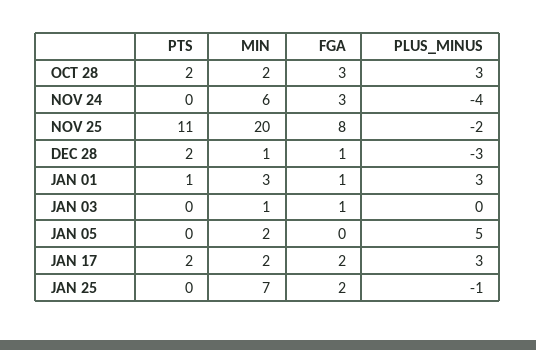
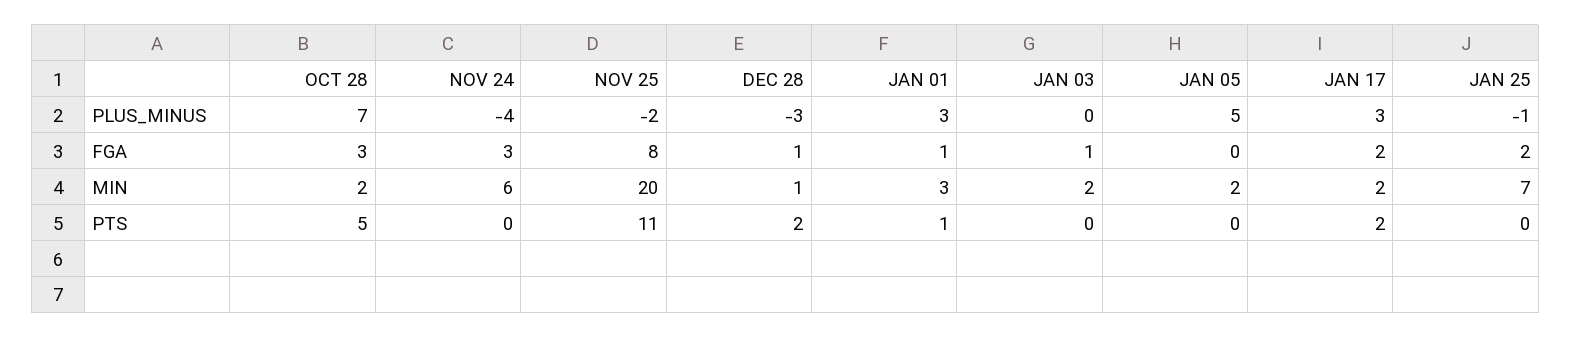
PTS, OCT 28: 2 -> 5
PLUS_MINUS, OCT 28: 3 -> 7
MIN, JAN 03: 1 -> 2

